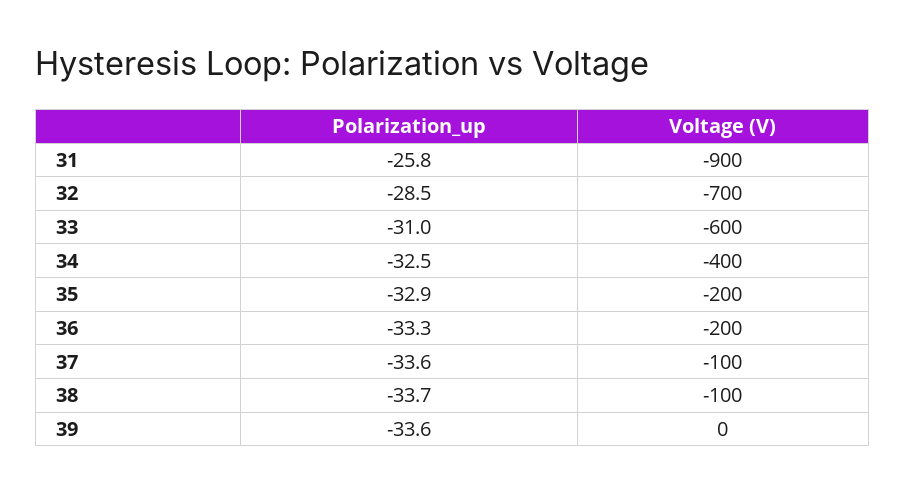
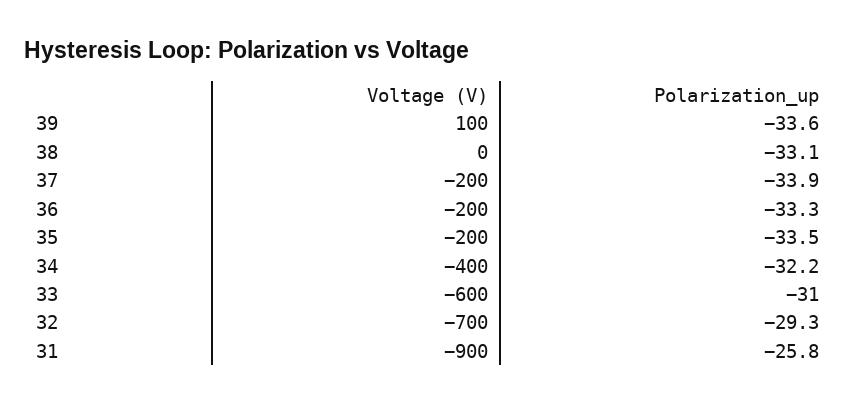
Polarization_up, 32: -28.5 -> -29.3
Polarization_up, 34: -32.5 -> -32.2
Polarization_up, 35: -32.9 -> -33.5
Polarization_up, 37: -33.6 -> -33.9
Voltage (V), 37: -100 -> -200
Polarization_up, 38: -33.7 -> -33.1
Voltage (V), 38: -100 -> 0
Voltage (V), 39: 0 -> 100

